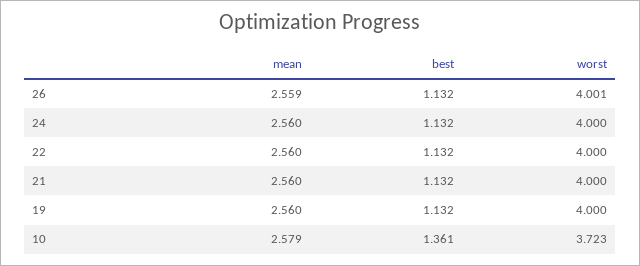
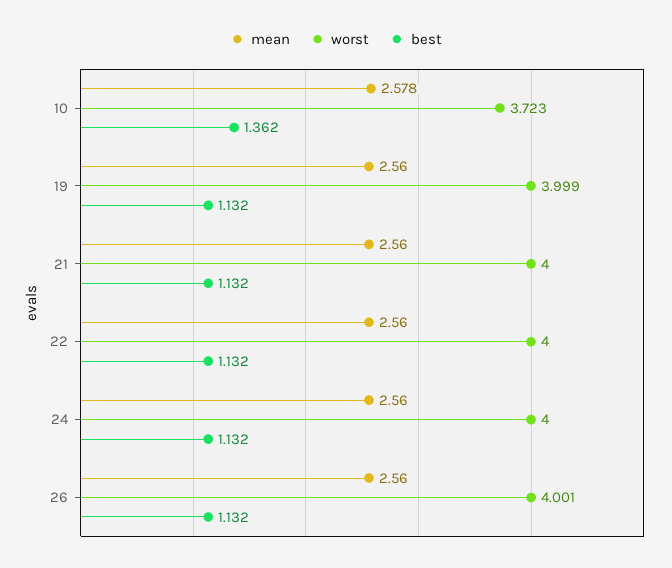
mean, 26: 2.559 -> 2.56
worst, 19: 4 -> 3.999
mean, 10: 2.579 -> 2.578
best, 10: 1.361 -> 1.362

